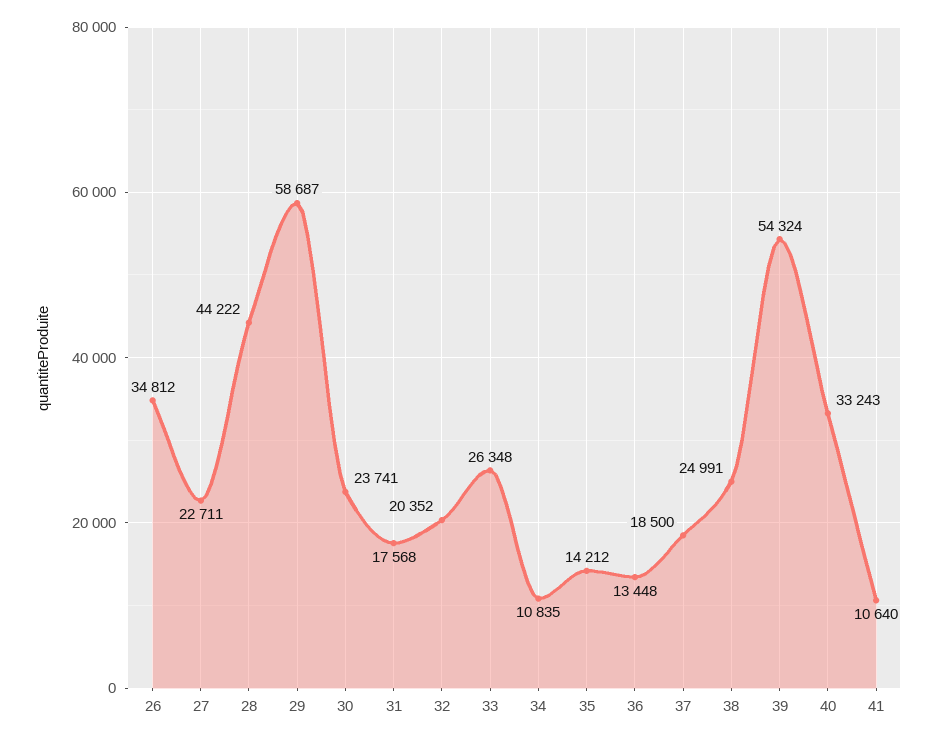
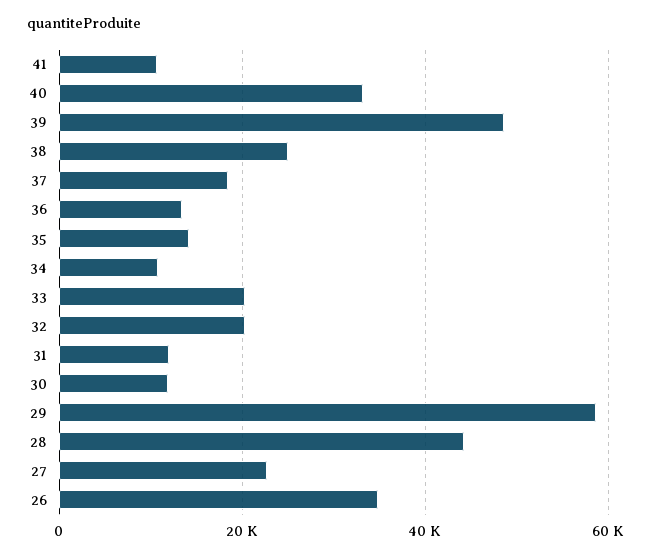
30: 23741 -> 12000
31: 17568 -> 12000
33: 26348 -> 20000
39: 54324 -> 48000

